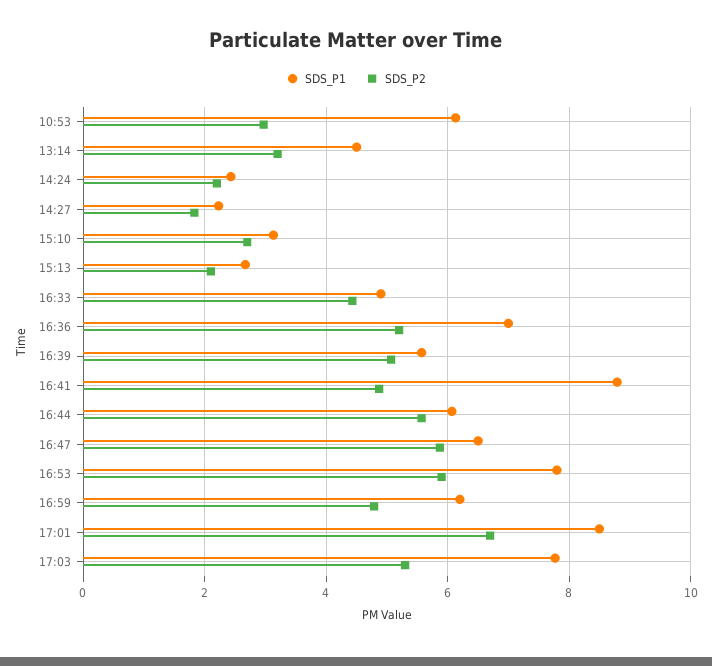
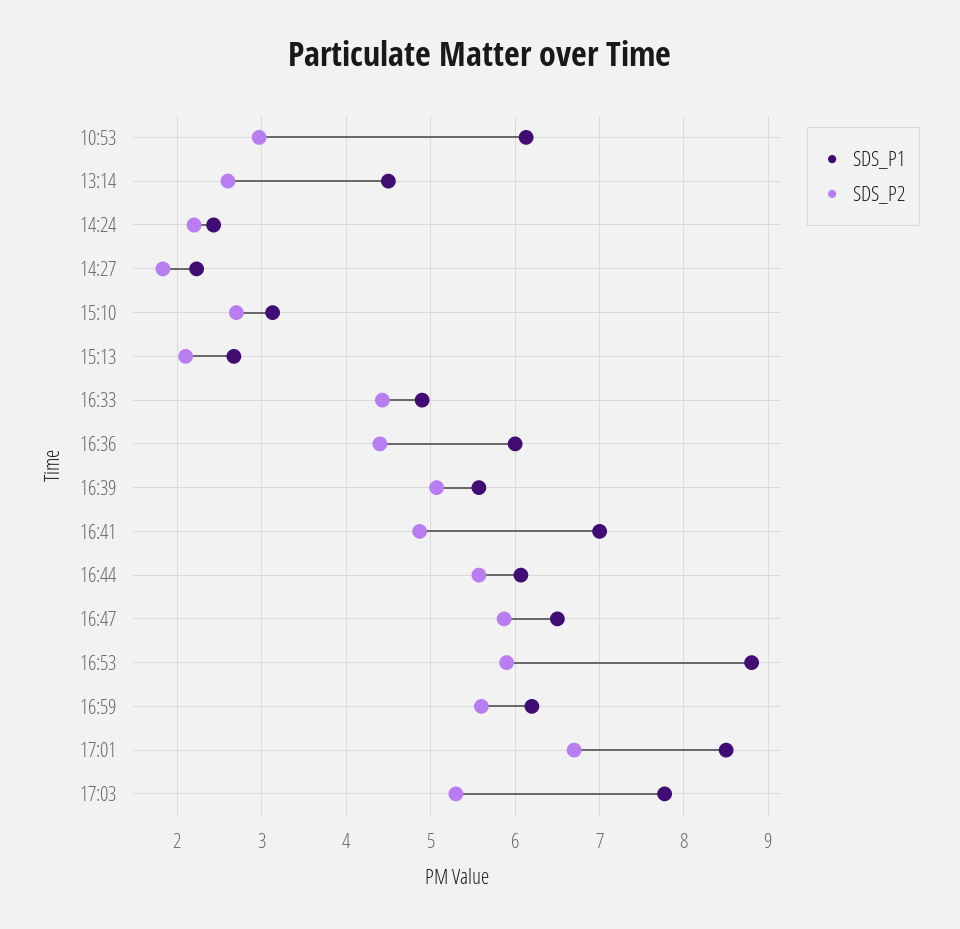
SDS_P2, 13:14: 3.2 -> 2.6
SDS_P1, 16:36: 7 -> 6
SDS_P2, 16:36: 5.2 -> 4.4
SDS_P1, 16:41: 8.8 -> 7
SDS_P1, 16:53: 7.8 -> 8.8
SDS_P2, 16:59: 4.8 -> 5.6

